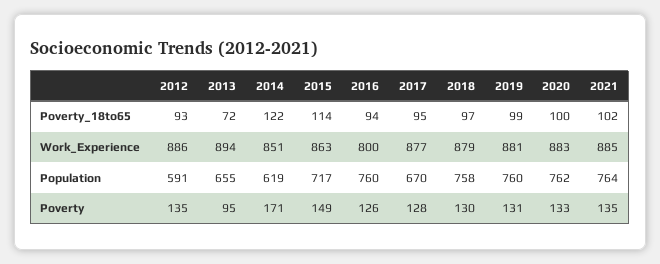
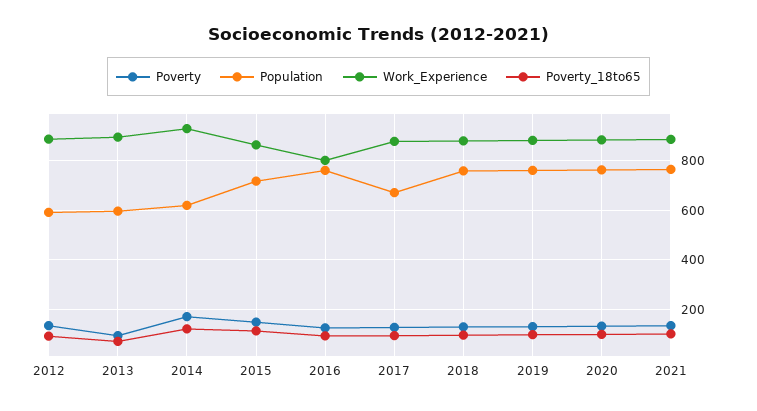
Work_Experience, 2014: 851 -> 925
Population, 2013: 655 -> 600

